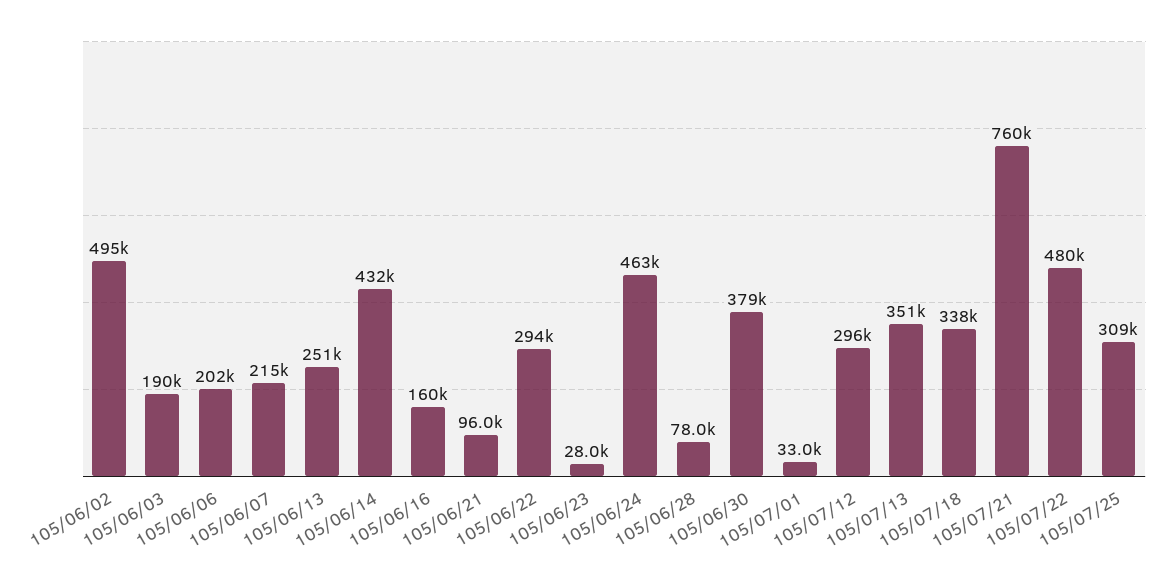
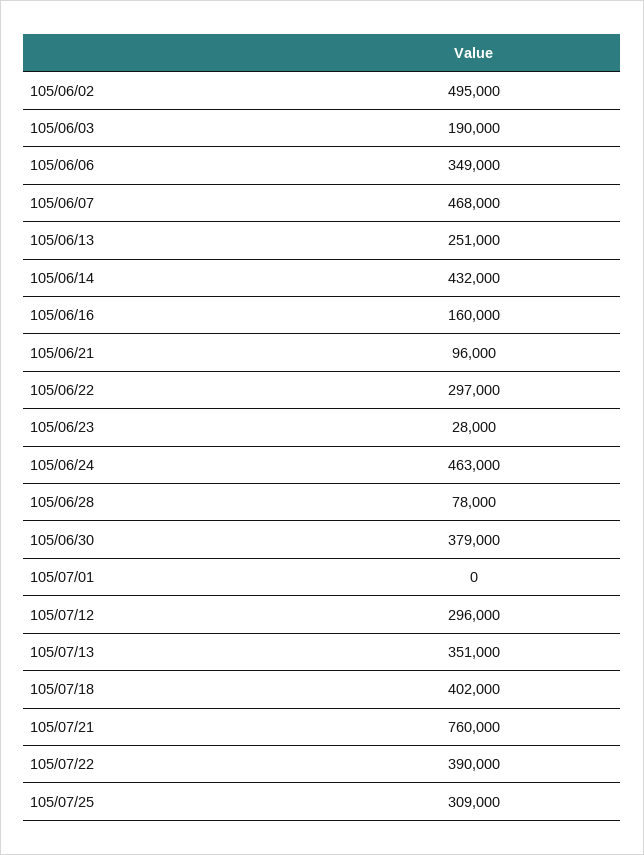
105/06/06: 202000 -> 349000
105/06/07: 215000 -> 468000
105/06/22: 294000 -> 297000
105/07/01: 33000 -> 0
105/07/18: 338000 -> 402000
105/07/22: 480000 -> 390000

